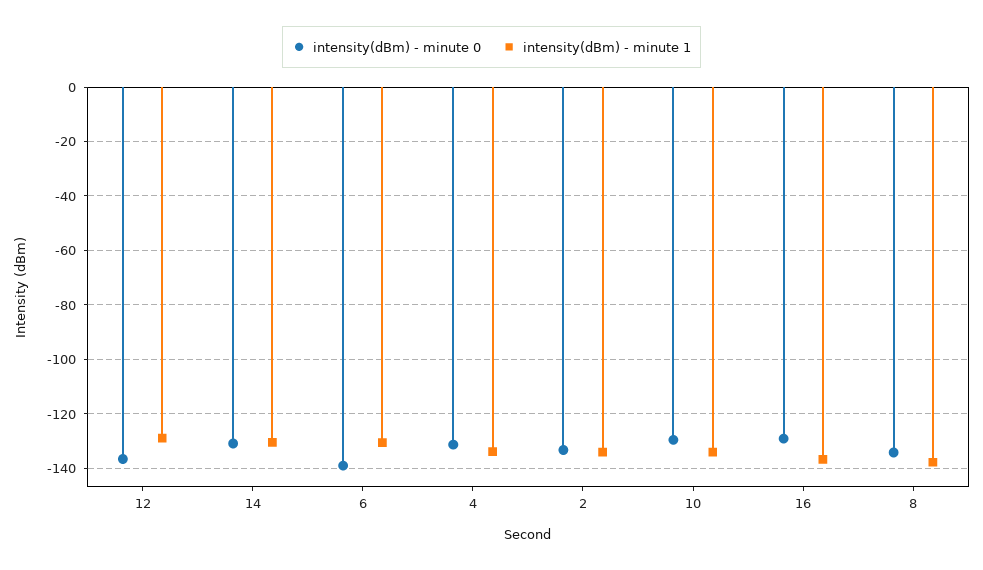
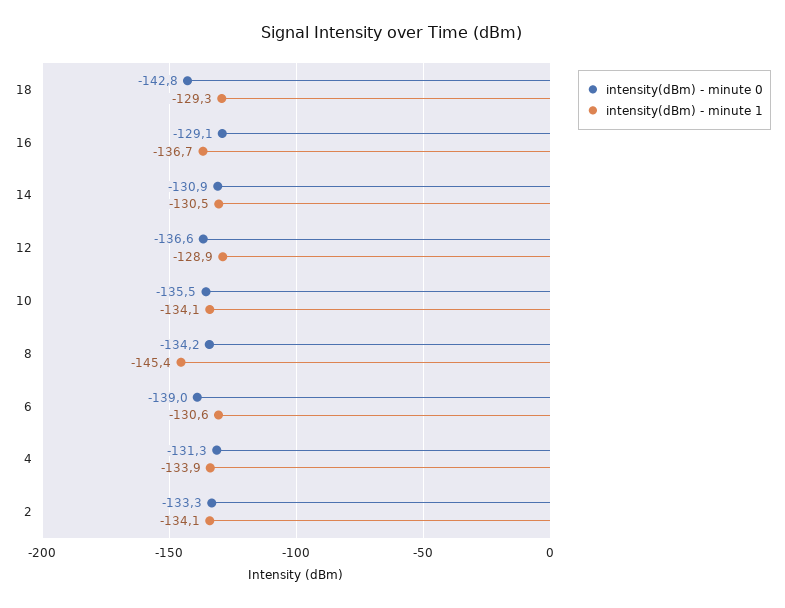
intensity(dBm) - minute 0, 10: -130 -> -135.5
intensity(dBm) - minute 1, 8: -137.5 -> -145.4
intensity(dBm) - minute 0, 18: none -> -142.8
intensity(dBm) - minute 1, 18: none -> -129.3

